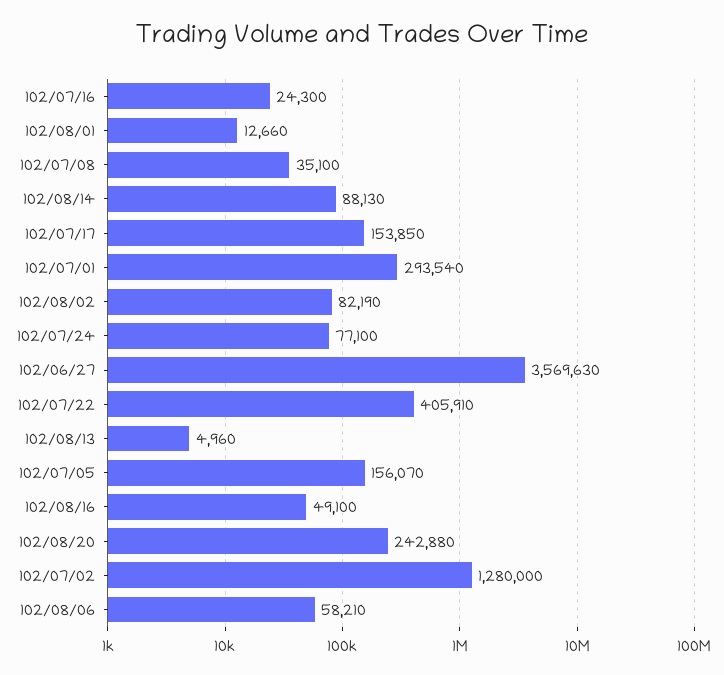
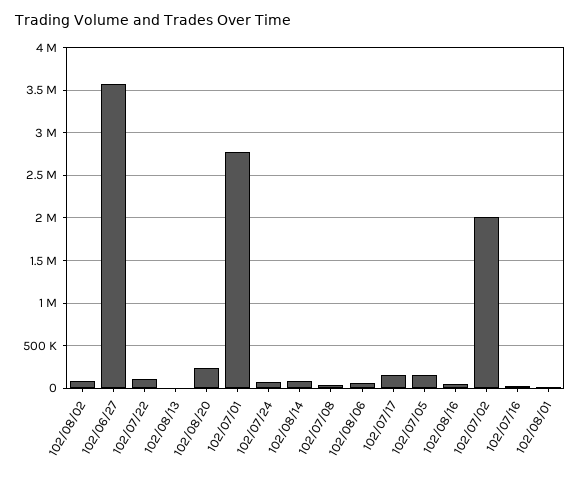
102/07/01: 293540 -> 2800000
102/07/22: 405910 -> 100000
102/07/02: 1280000 -> 2000000

